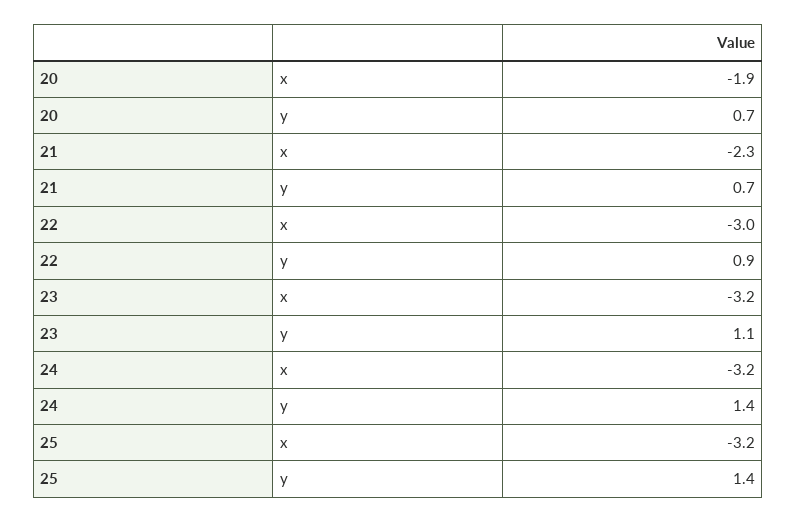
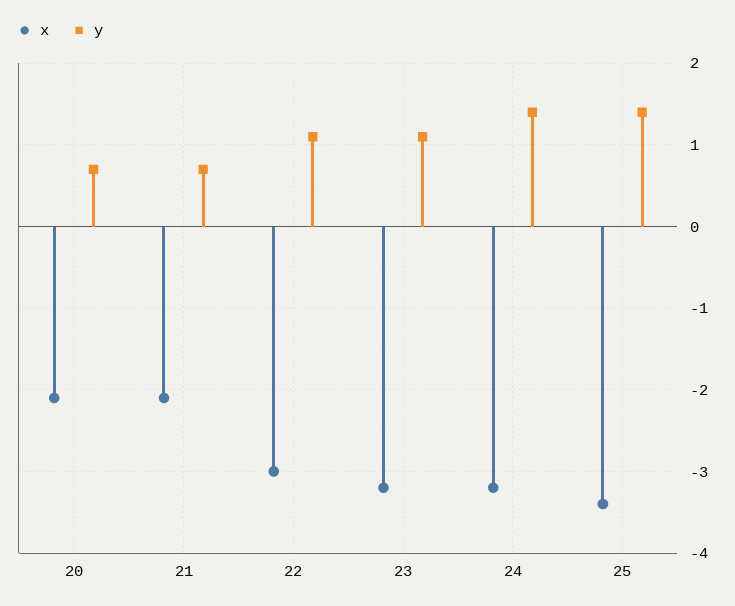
x, 20: -1.9 -> -2.1
x, 21: -2.3 -> -2.1
y, 22: 0.9 -> 1.1
x, 25: -3.2 -> -3.4

